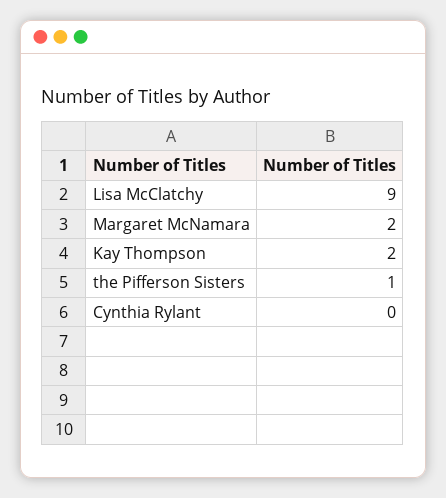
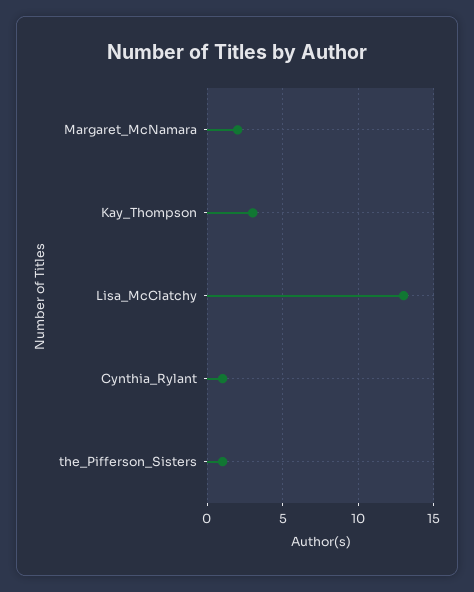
Lisa McClatchy: 9 -> 13
Kay Thompson: 2 -> 3
Cynthia Rylant: 0 -> 1

